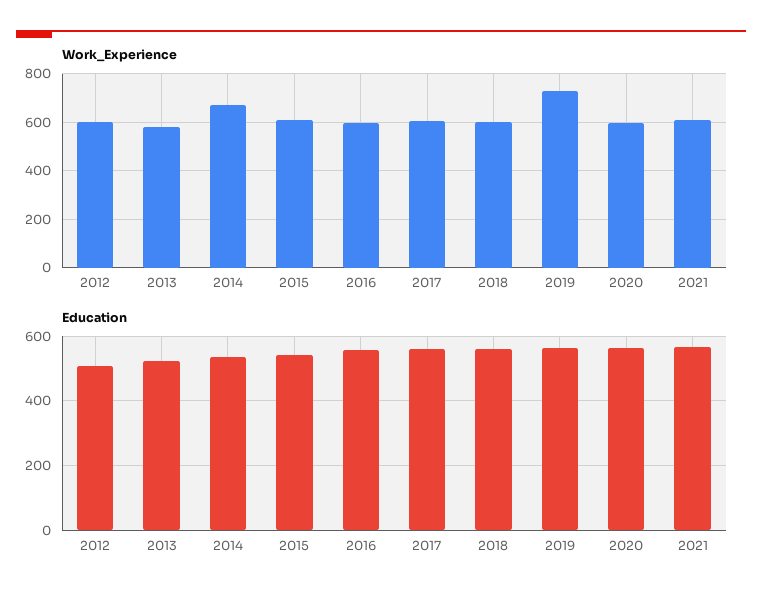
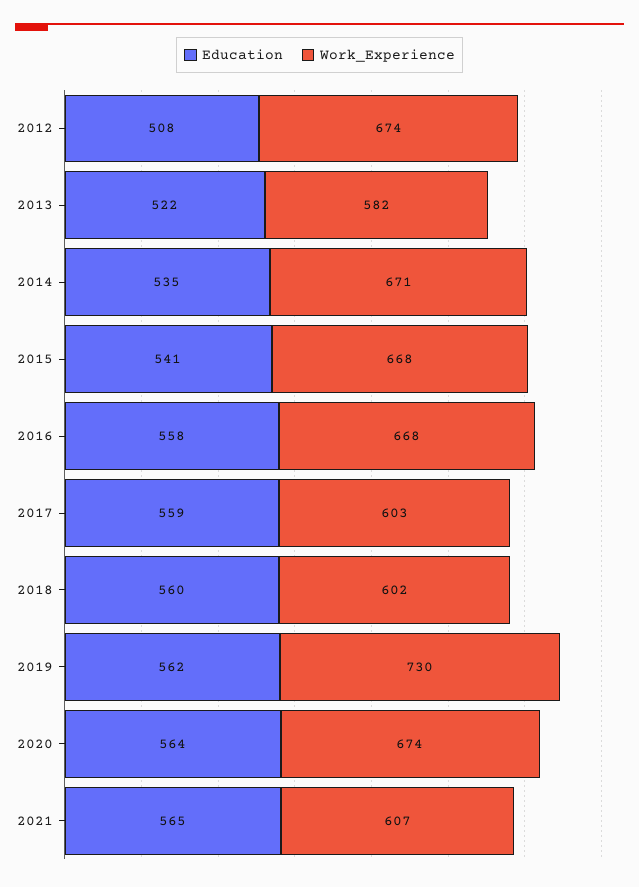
Work_Experience, 2012: 600 -> 674
Work_Experience, 2015: 600 -> 668
Work_Experience, 2016: 600 -> 668
Work_Experience, 2020: 600 -> 674

